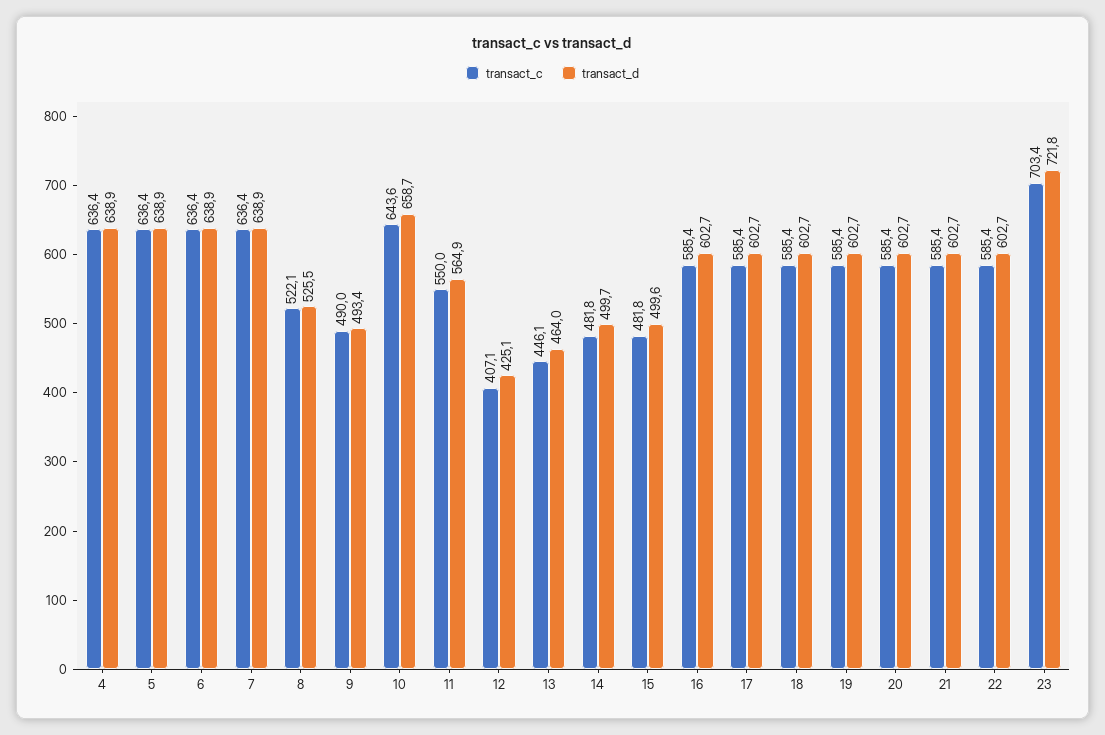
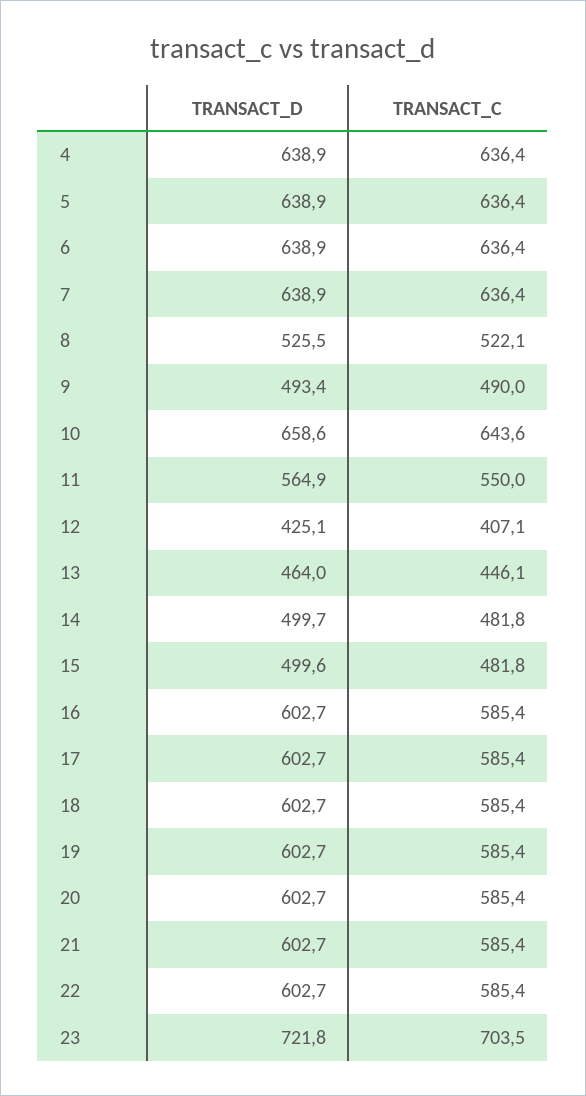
transact_d, 10: 658.7 -> 658.6
transact_c, 23: 703.4 -> 703.5

